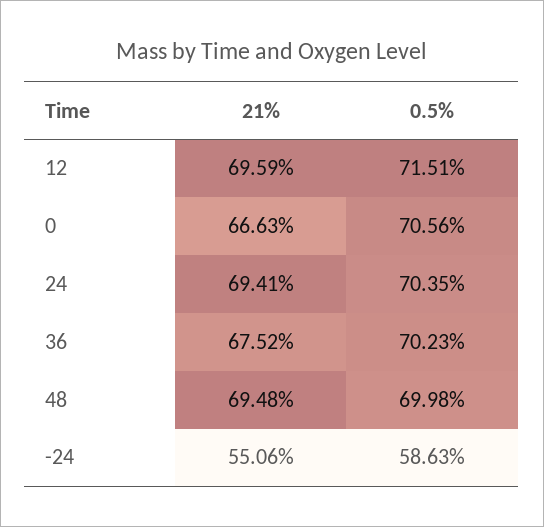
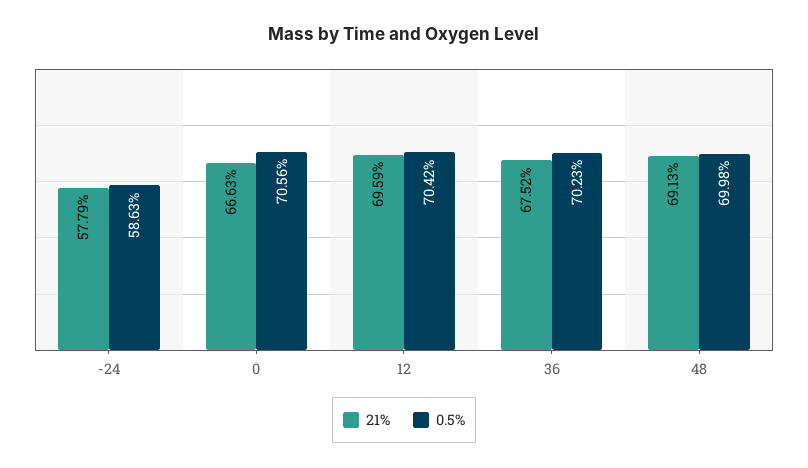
0.5%, 12: 71.51 -> 70.42
21%, 24: 69.41 -> none
0.5%, 24: 70.35 -> none
21%, 48: 69.48 -> 69.13
21%, -24: 55.06 -> 57.79

